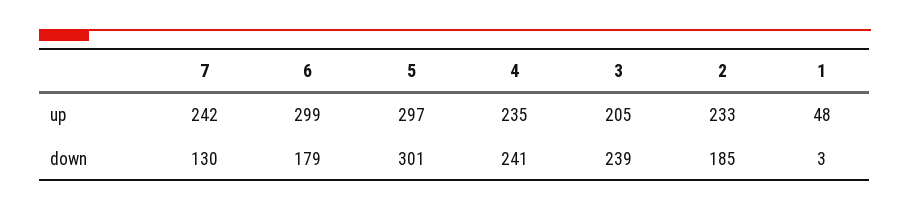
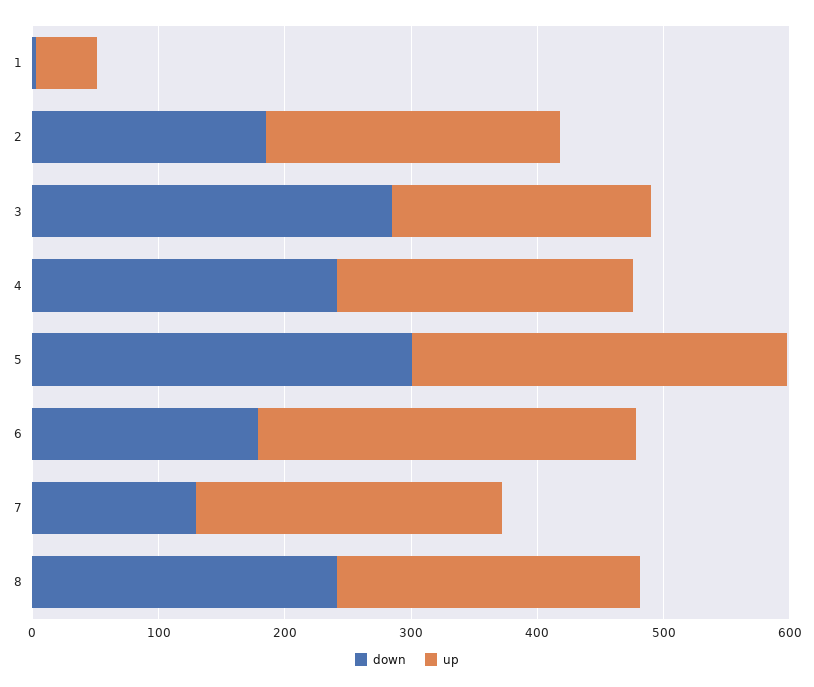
down, 3: 239 -> 280
down, 8: none -> 240
up, 8: none -> 240

